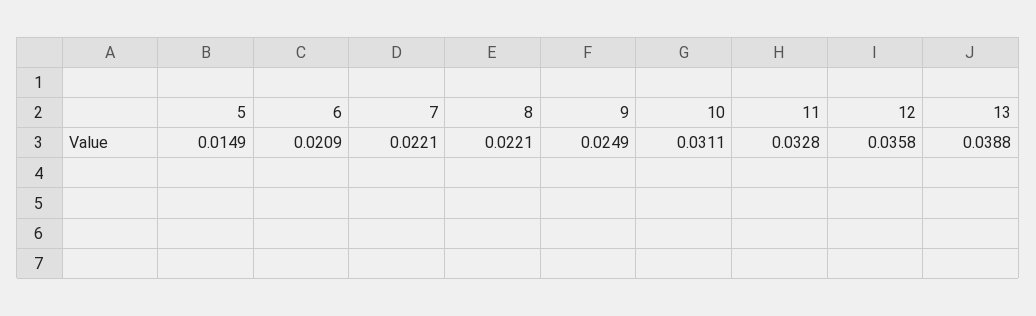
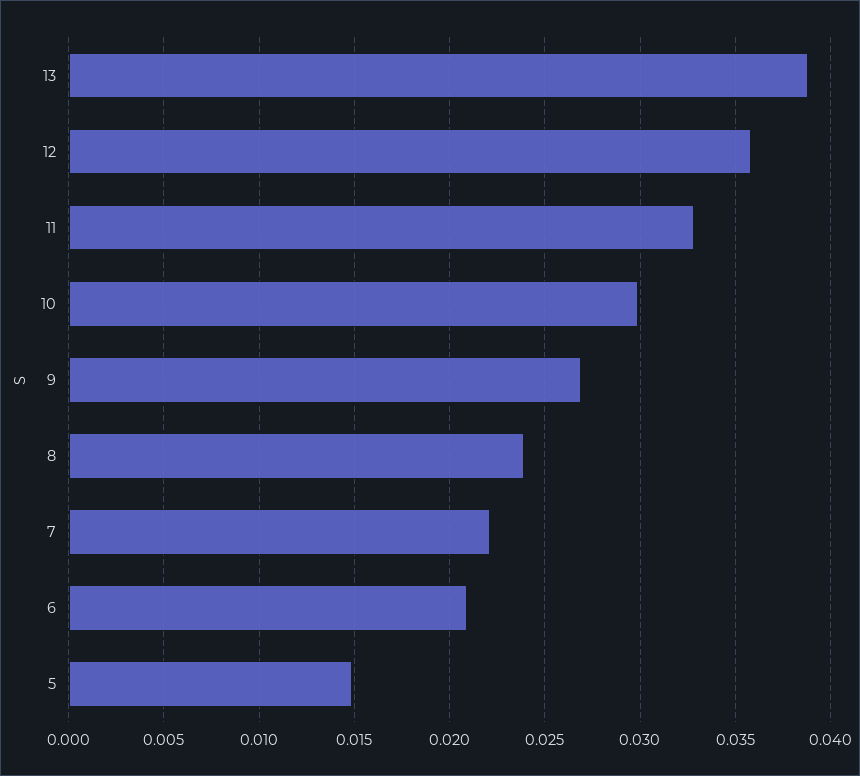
8: 0.0221 -> 0.024
9: 0.0249 -> 0.027
10: 0.0311 -> 0.03

